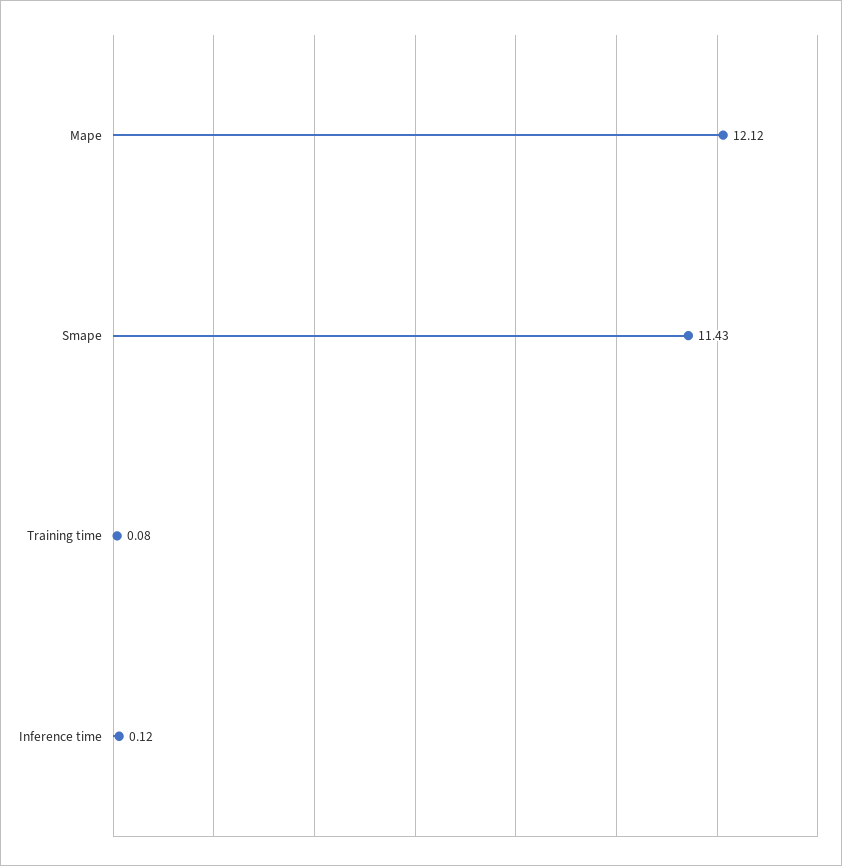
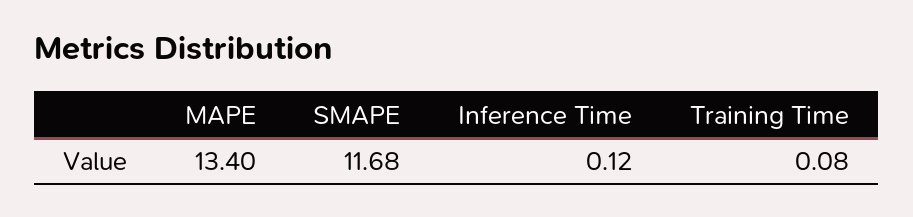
Mape: 12.12 -> 13.4
Smape: 11.43 -> 11.68

